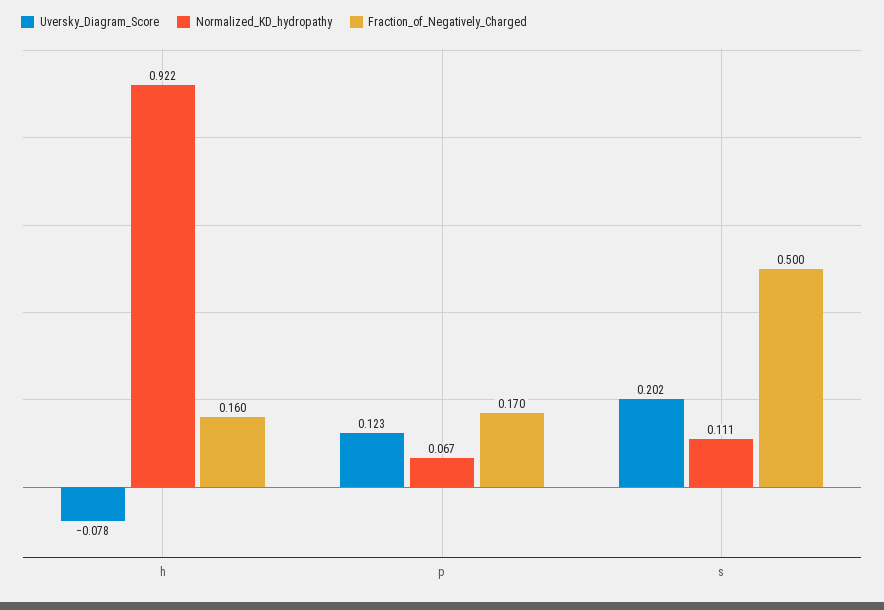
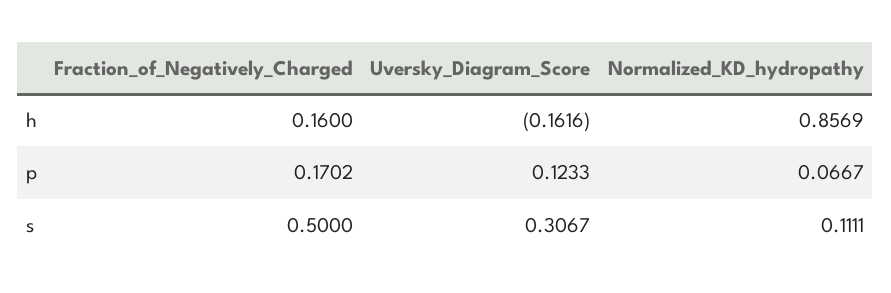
Uversky_Diagram_Score, h: -0.078 -> -0.1616
Normalized_KD_hydropathy, h: 0.922 -> 0.8569
Uversky_Diagram_Score, s: 0.202 -> 0.3067

